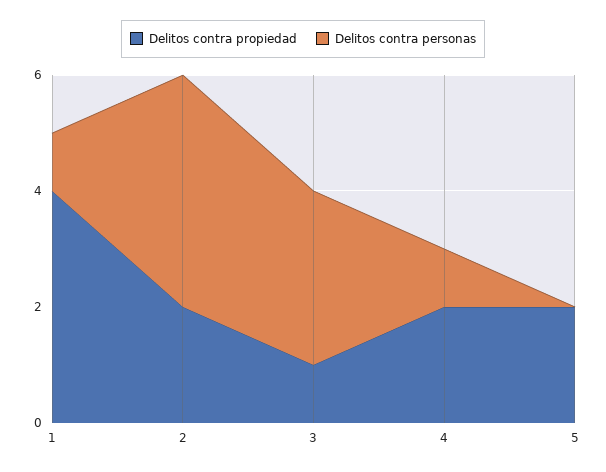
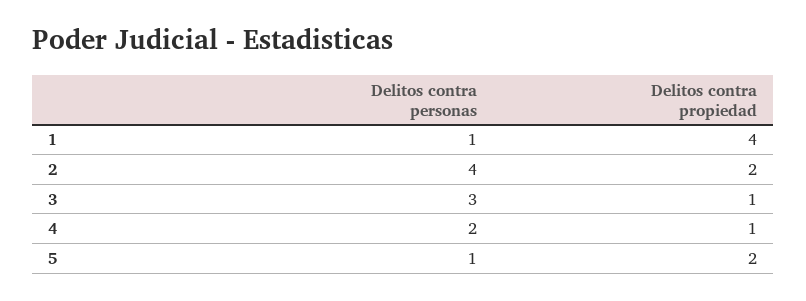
Delitos contra propiedad, 4: 2 -> 1
Delitos contra personas, 4: 1 -> 2
Delitos contra personas, 5: 0 -> 1

